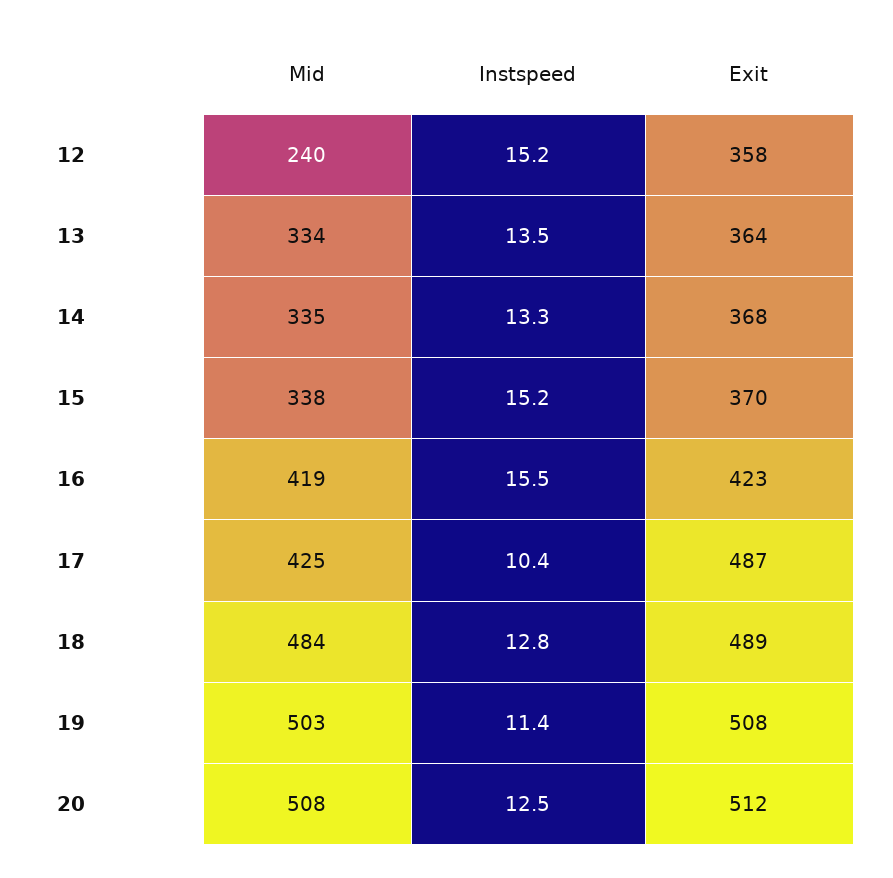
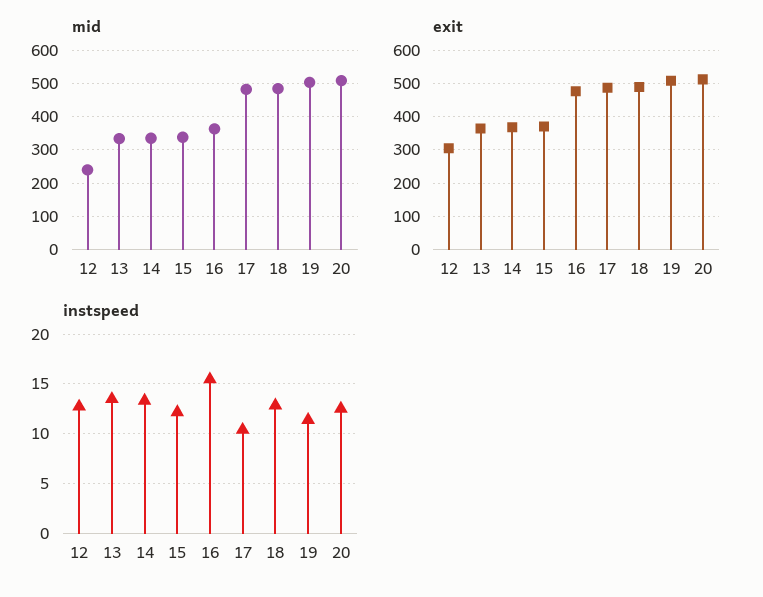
Instspeed, 12: 15.2 -> 13
Exit, 12: 358 -> 300
Instspeed, 15: 15.2 -> 12
Mid, 16: 419 -> 360
Exit, 16: 423 -> 480
Mid, 17: 425 -> 480

